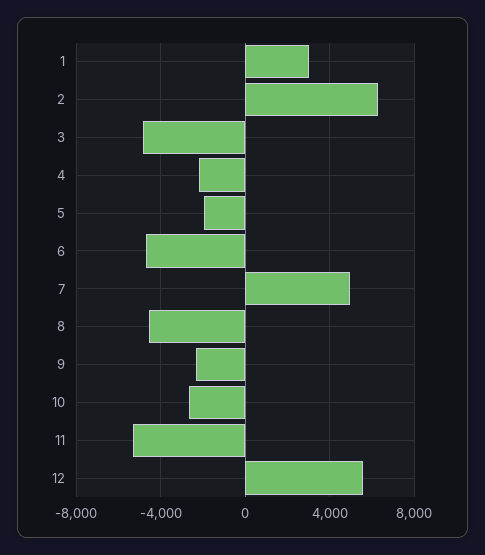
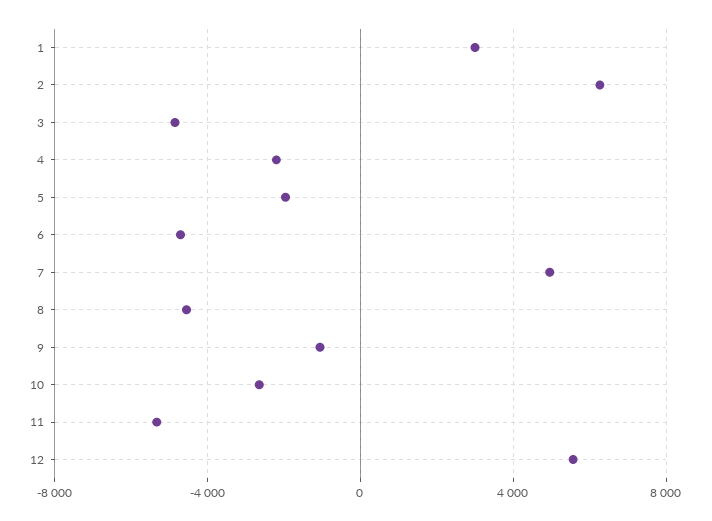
9: -2500 -> -1000

